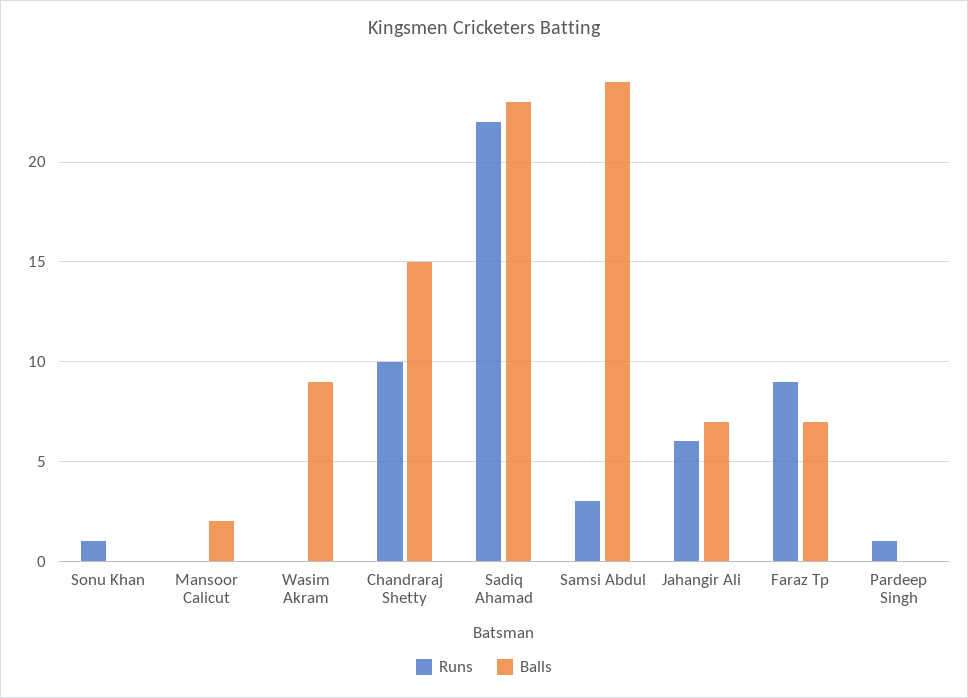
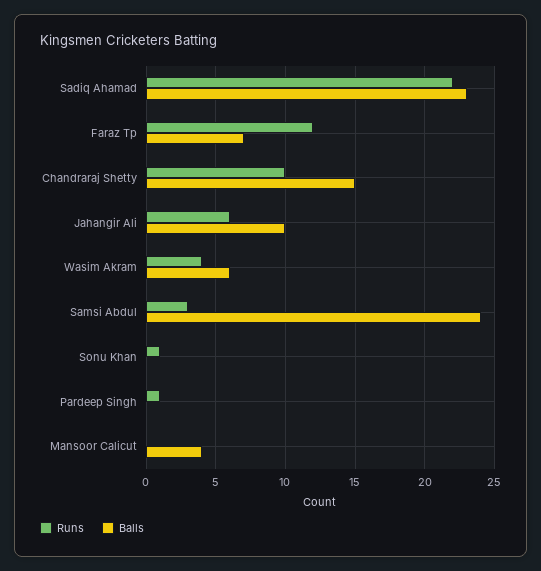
Balls, Mansoor Calicut: 2 -> 4
Runs, Wasim Akram: 0 -> 4
Balls, Wasim Akram: 9 -> 6
Balls, Jahangir Ali: 7 -> 10
Runs, Faraz Tp: 9 -> 12

